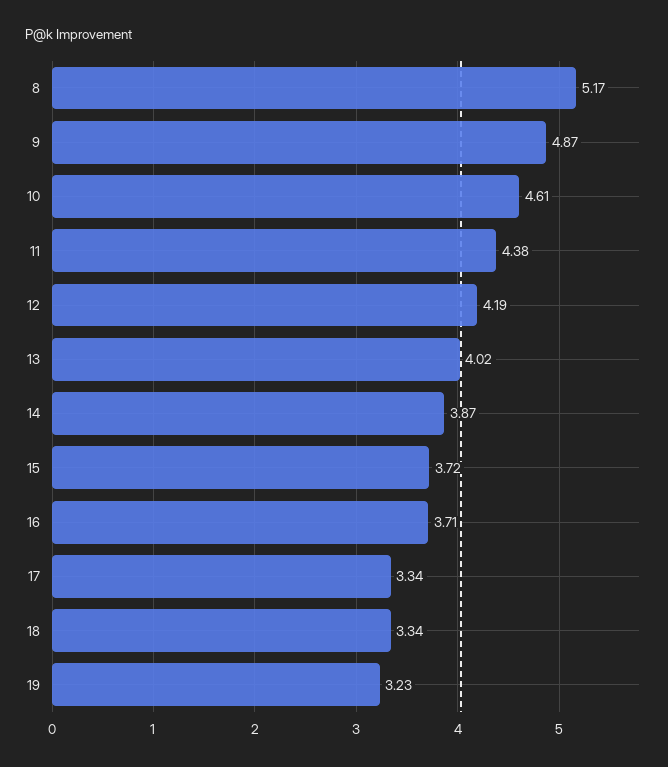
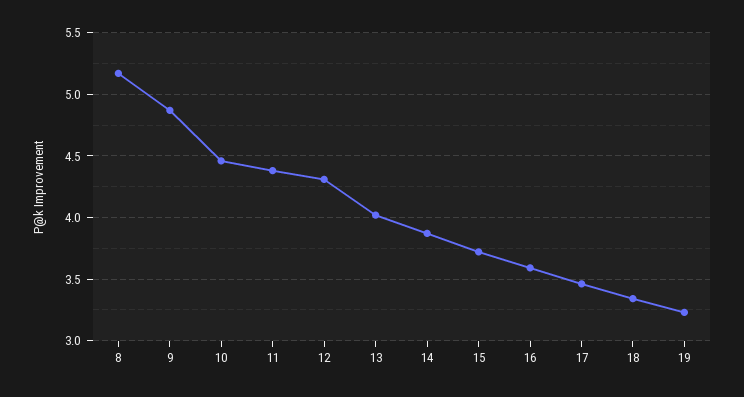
10: 4.61 -> 4.45
12: 4.19 -> 4.3
16: 3.71 -> 3.6
17: 3.34 -> 3.45

